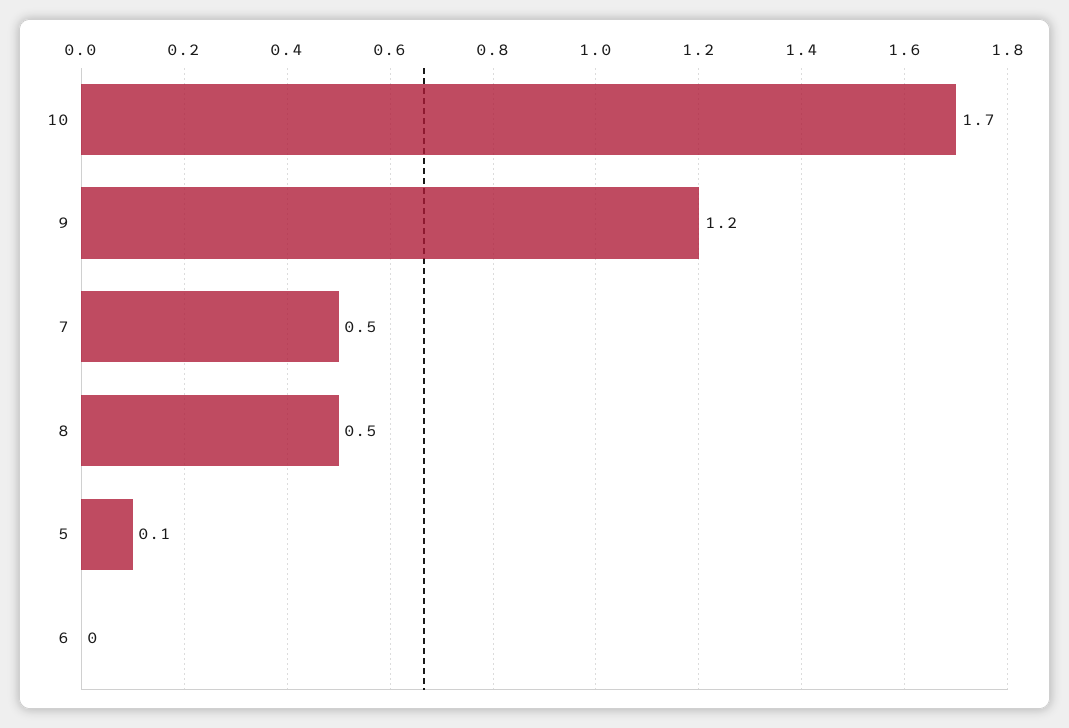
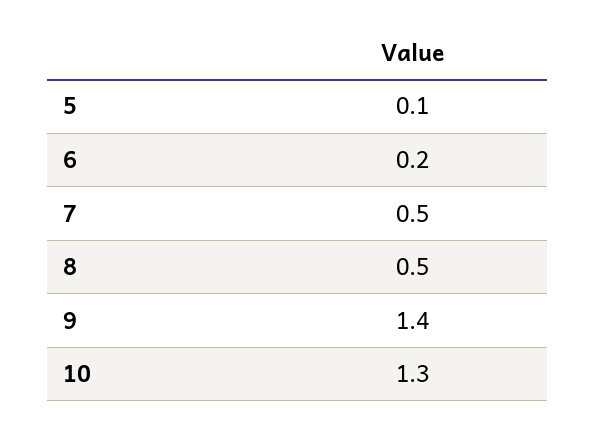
10: 1.7 -> 1.3
9: 1.2 -> 1.4
6: 0 -> 0.2

